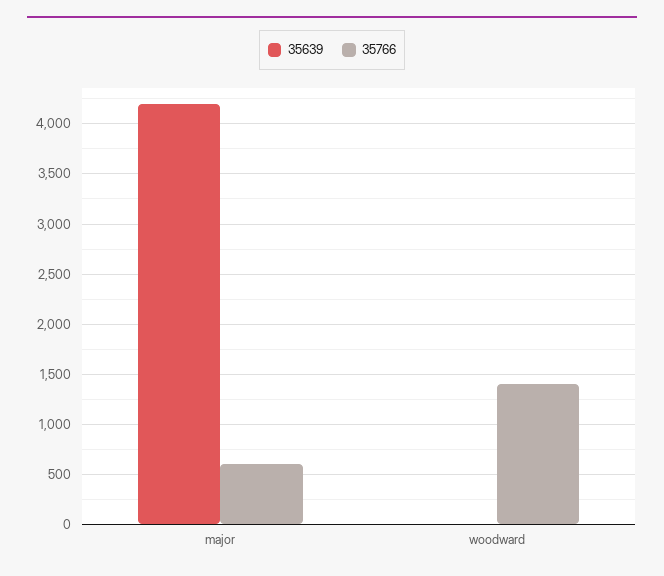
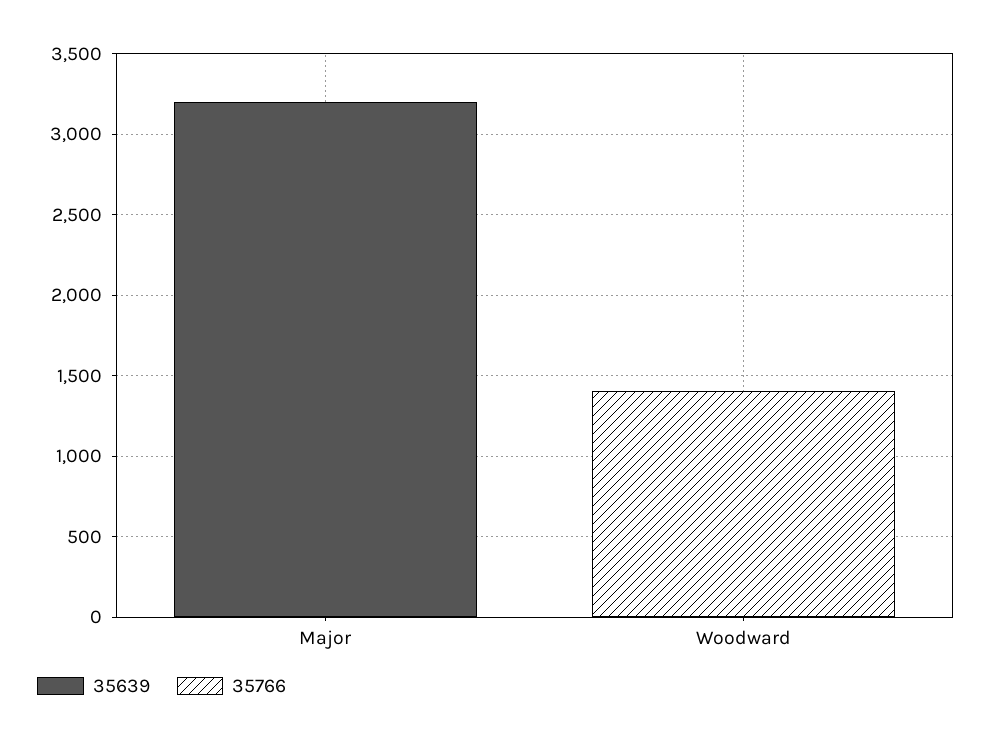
35639, major: 4200 -> 3200
35766, major: 600 -> 0

